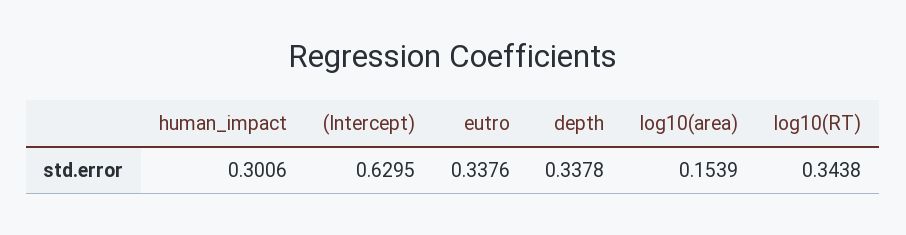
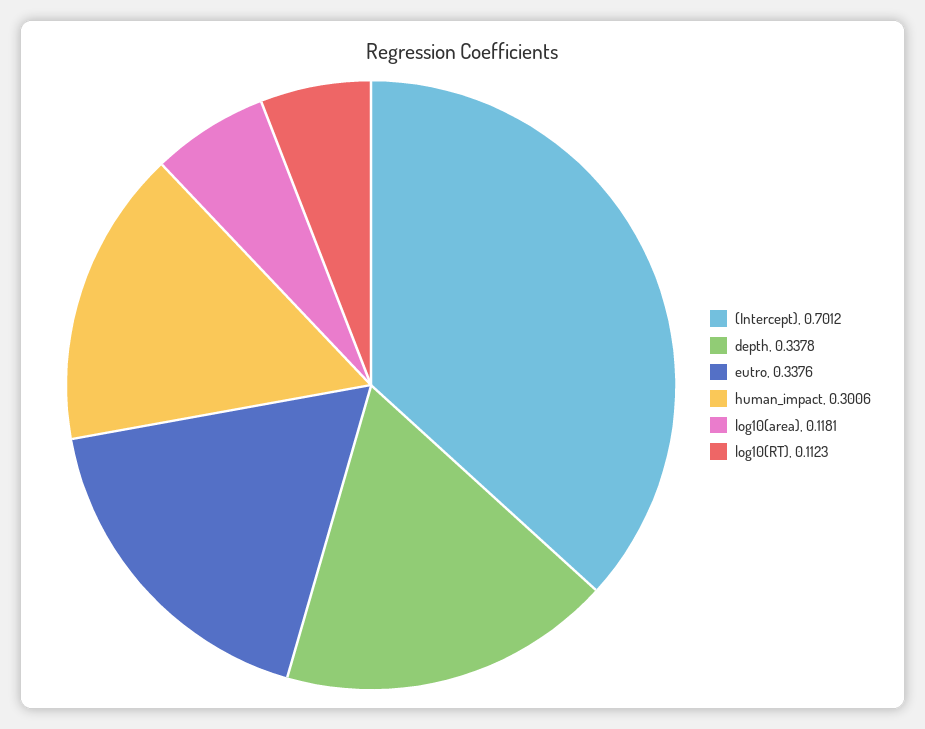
(Intercept): 0.6295 -> 0.7012
log10(area): 0.1539 -> 0.1181
log10(RT): 0.3438 -> 0.1123

